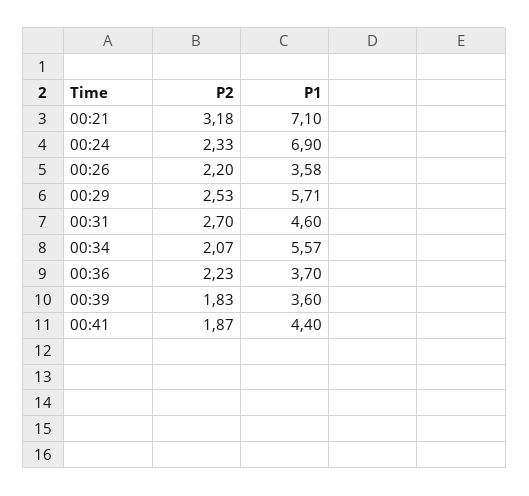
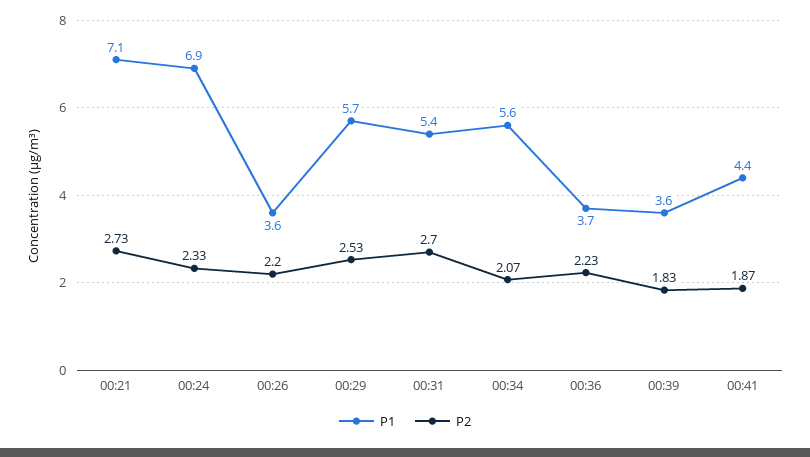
P2, 00:21: 3.18 -> 2.73
P1, 00:31: 4.6 -> 5.4

